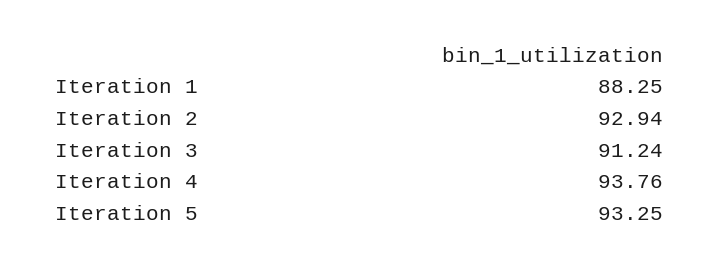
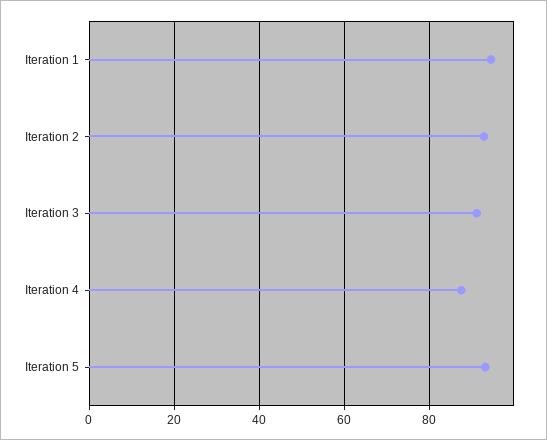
Iteration 1: 88.25 -> 94
Iteration 4: 93.76 -> 88

